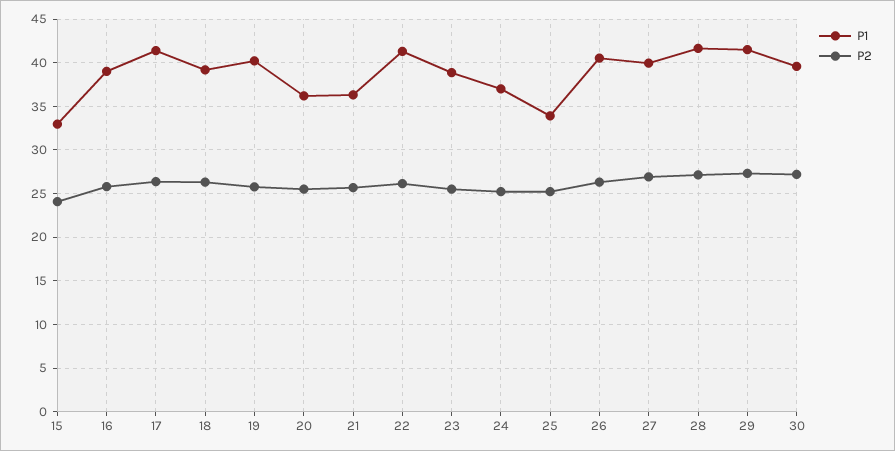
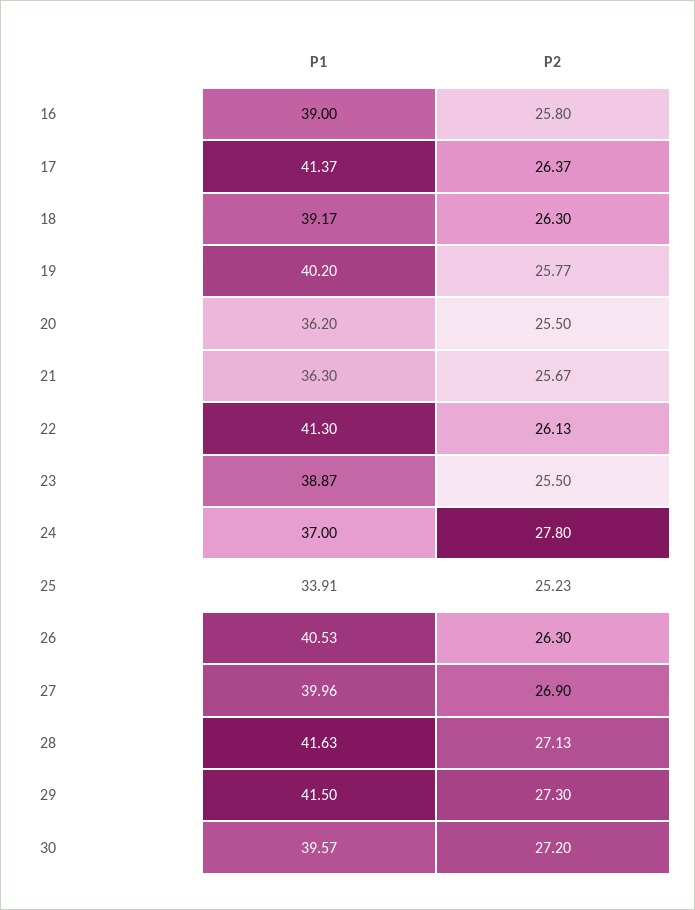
P1, 15: 33 -> none
P2, 15: 24 -> none
P2, 24: 25 -> 27.8

